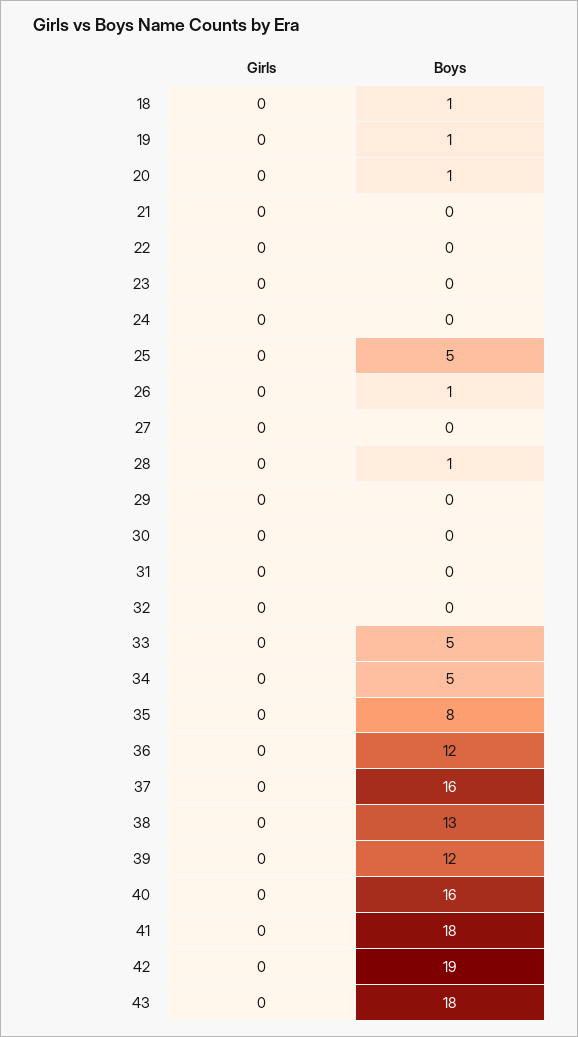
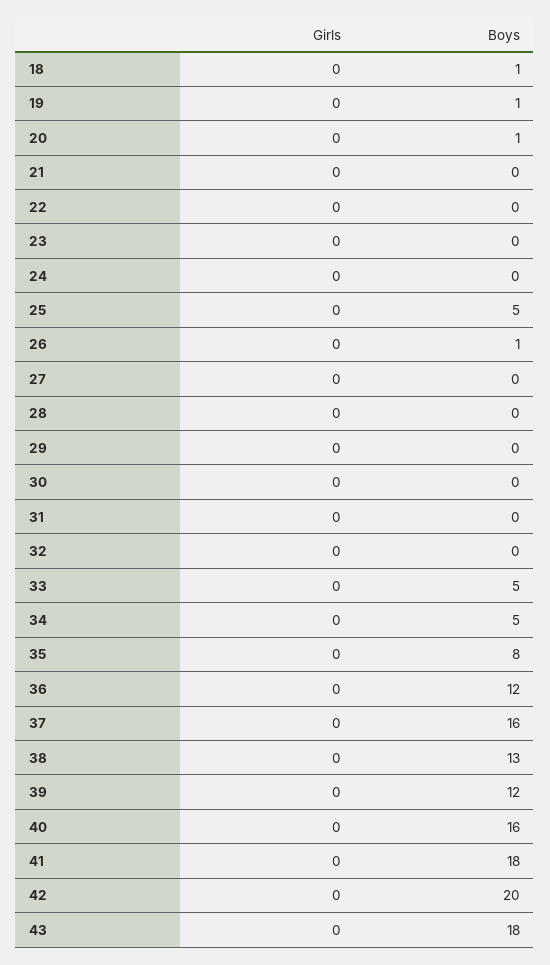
Boys, 28: 1 -> 0
Boys, 42: 19 -> 20

